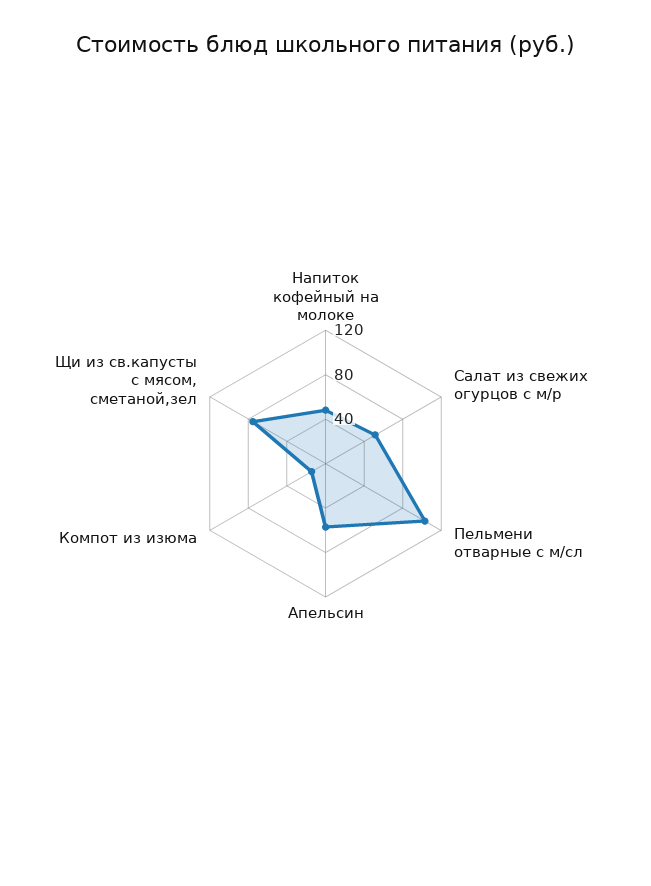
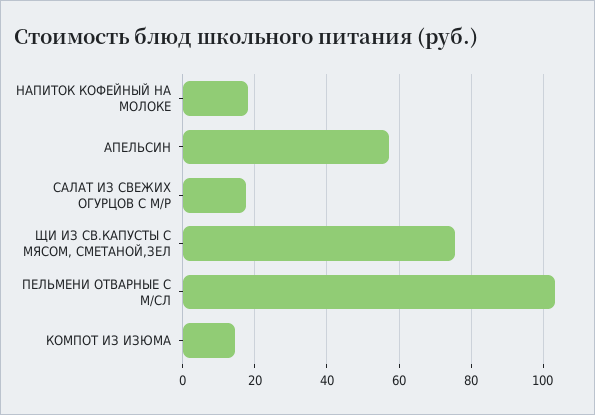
Напиток кофейный на молоке: 50 -> 18
Салат из свежих огурцов с м/р: 50 -> 18

